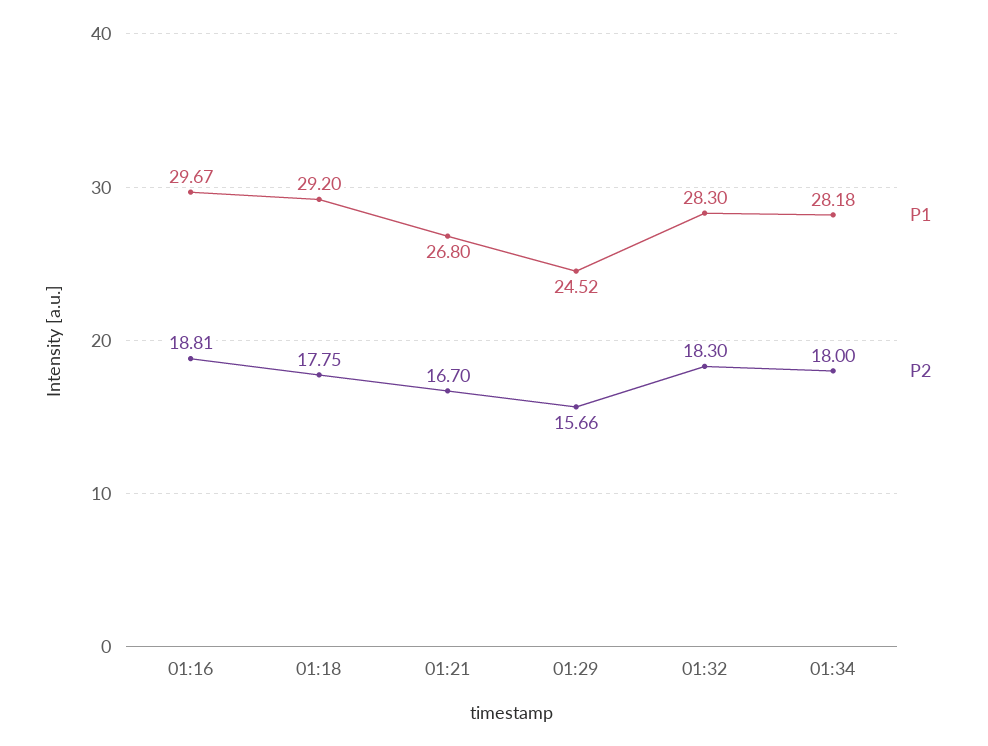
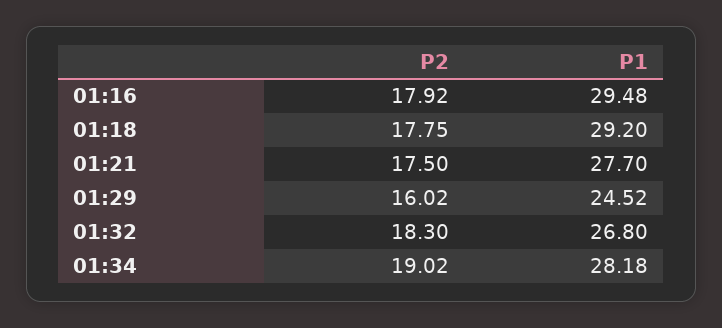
P1, 01:16: 29.67 -> 29.48
P2, 01:16: 18.81 -> 17.92
P1, 01:21: 26.8 -> 27.7
P2, 01:21: 16.7 -> 17.5
P2, 01:29: 15.66 -> 16.02
P1, 01:32: 28.3 -> 26.8
P2, 01:34: 18 -> 19.02

